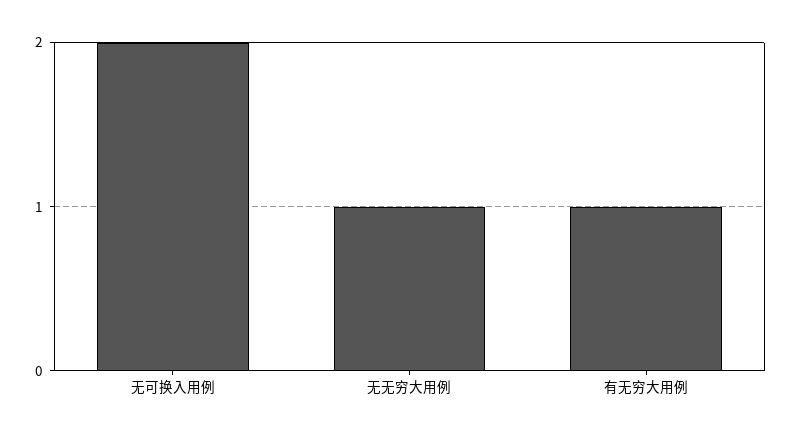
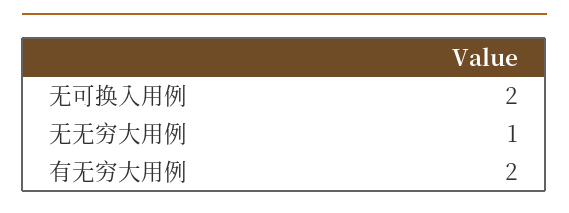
有无穷大用例: 1 -> 2

